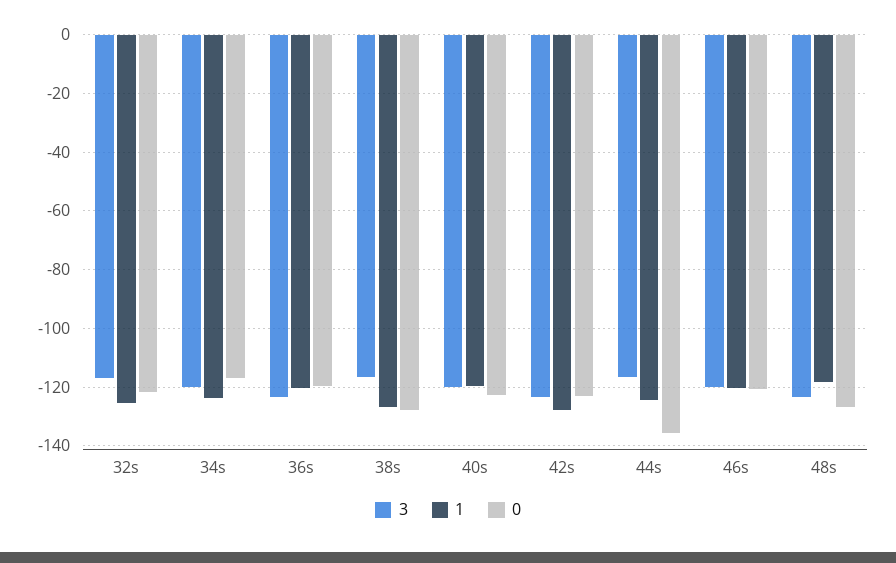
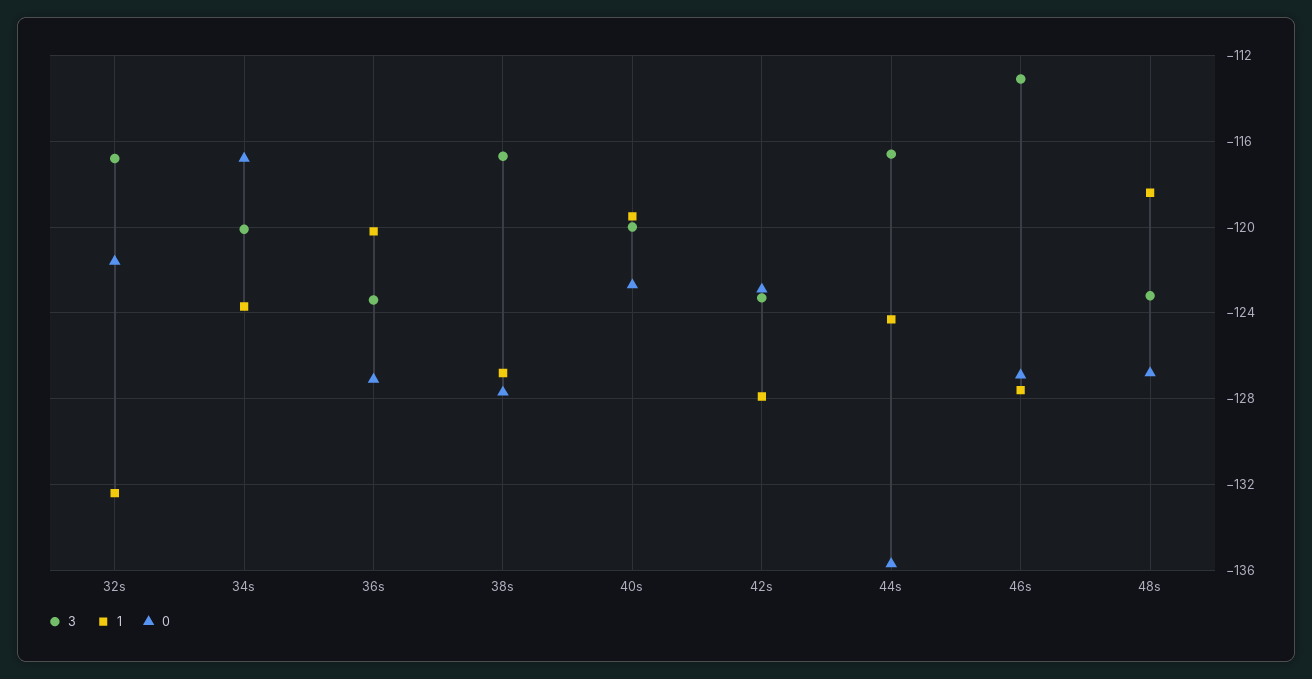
1, 32s: -125 -> -132.5
0, 36s: -120 -> -127
3, 46s: -120 -> -113
1, 46s: -120 -> -127.5
0, 46s: -120 -> -127

